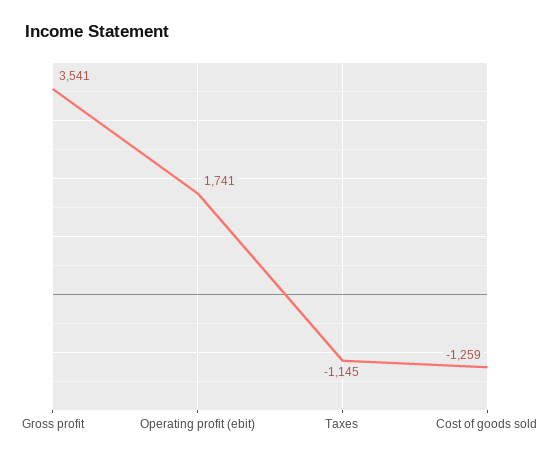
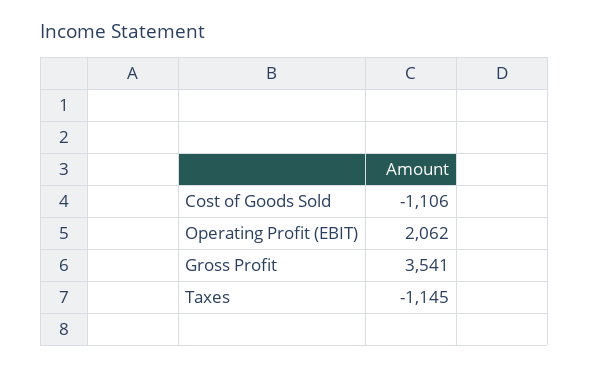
Operating profit (ebit): 1741 -> 2062
Cost of goods sold: -1259 -> -1106

